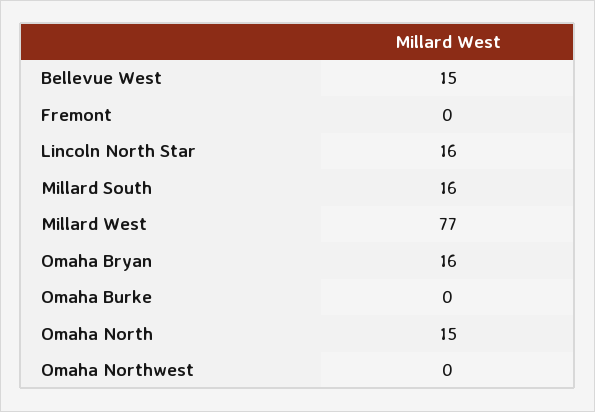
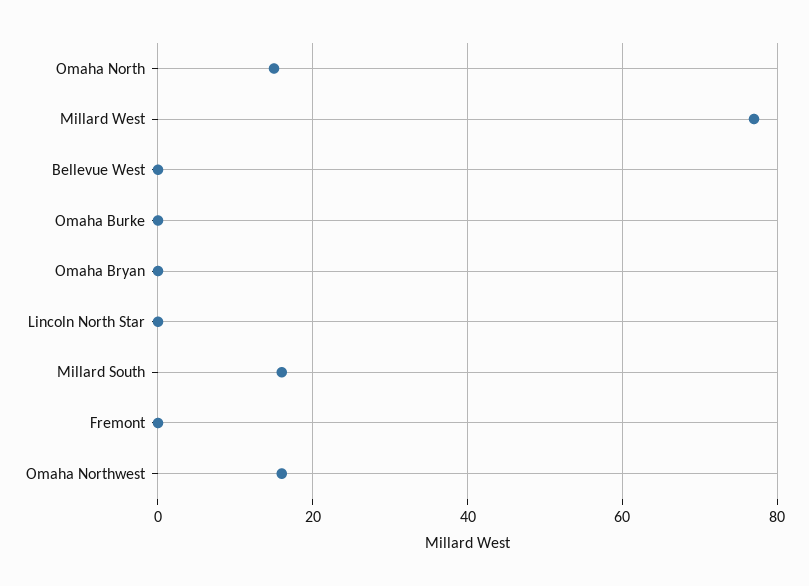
Bellevue West: 15 -> 0
Lincoln North Star: 16 -> 0
Omaha Bryan: 16 -> 0
Omaha Northwest: 0 -> 15

